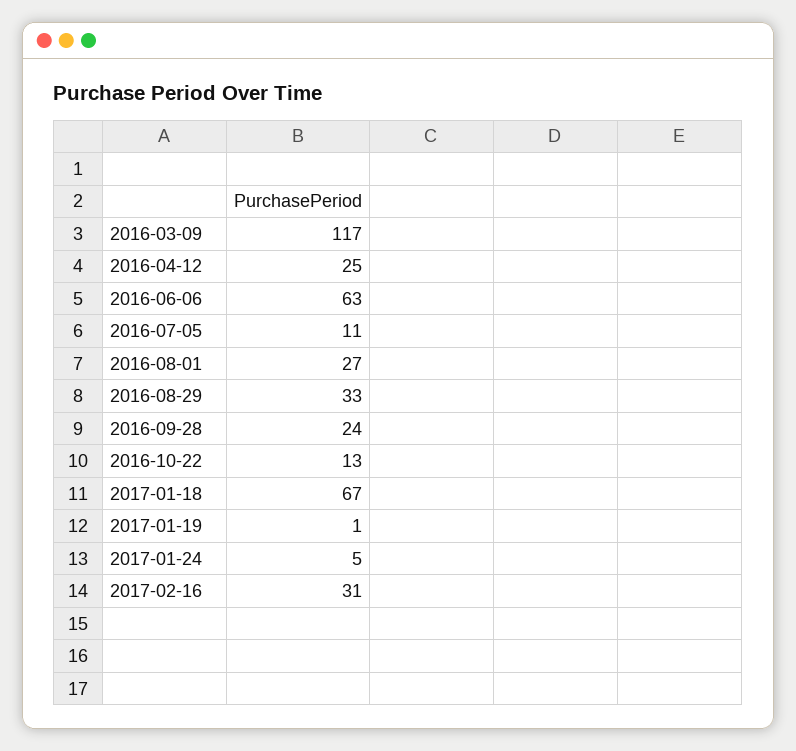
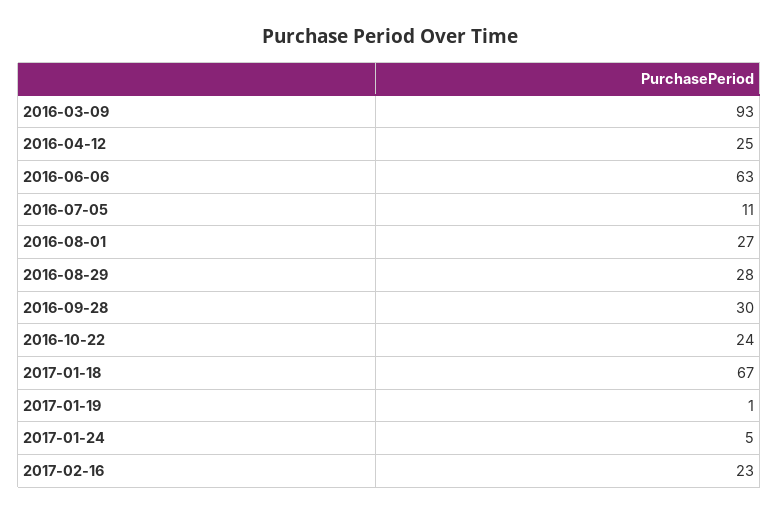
2016-03-09: 117 -> 93
2016-08-29: 33 -> 28
2016-09-28: 24 -> 30
2016-10-22: 13 -> 24
2017-02-16: 31 -> 23

